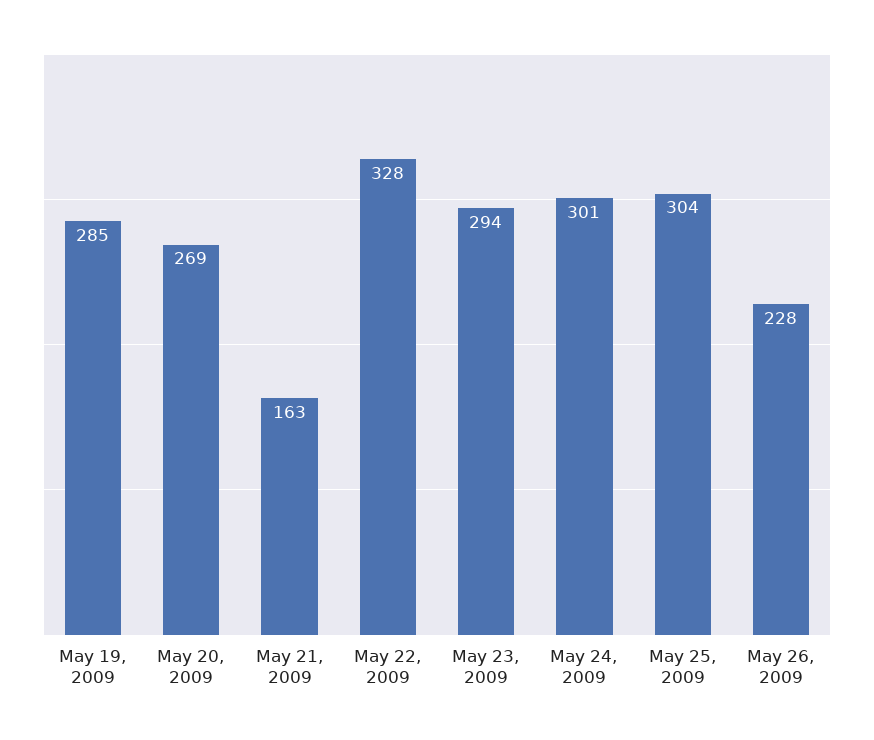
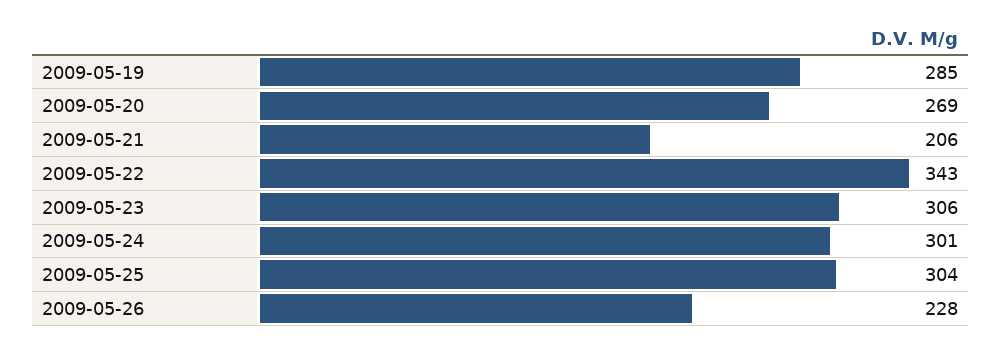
May 21, 2009: 163 -> 206
May 22, 2009: 328 -> 343
May 23, 2009: 294 -> 306

